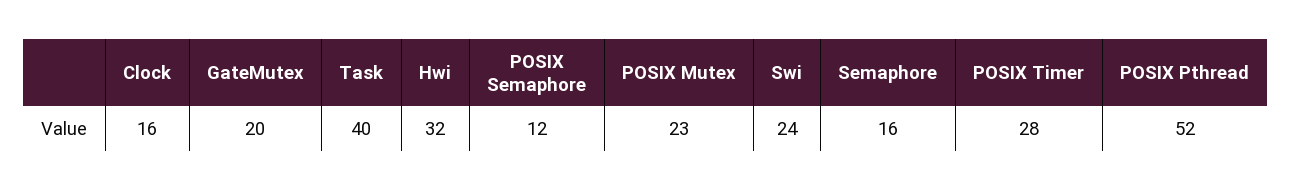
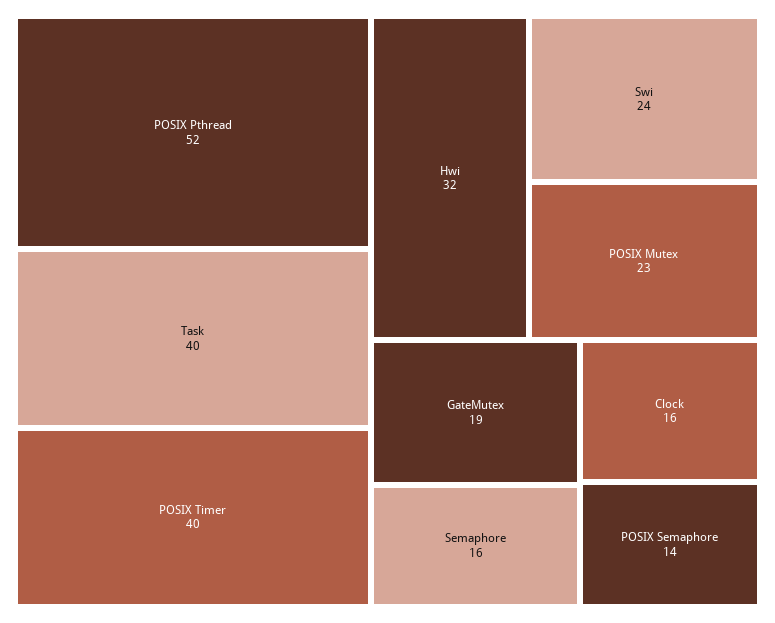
GateMutex: 20 -> 19
POSIX Semaphore: 12 -> 14
POSIX Timer: 28 -> 40

